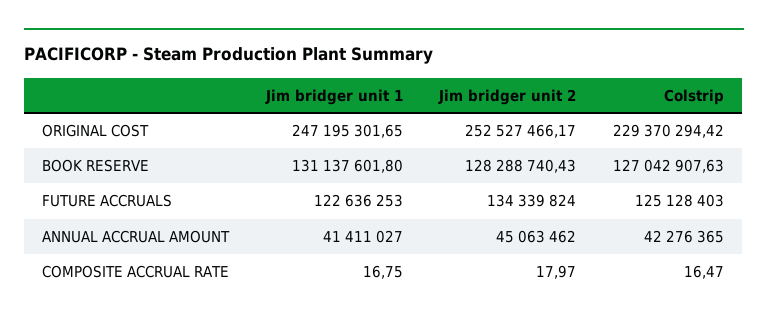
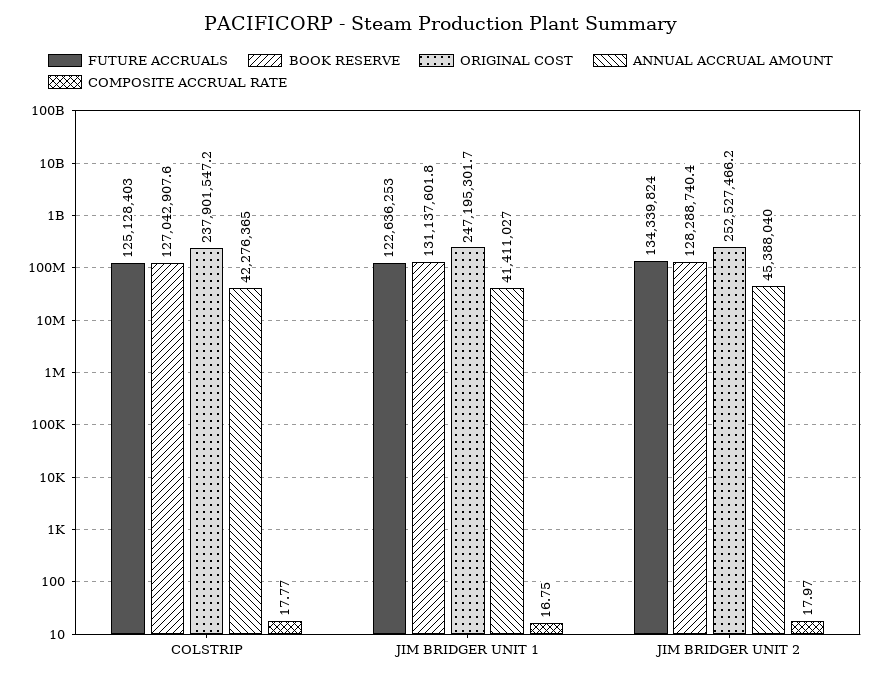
ORIGINAL COST, Colstrip: 229370294.42 -> 237901547.2
ANNUAL ACCRUAL AMOUNT, Jim bridger unit 2: 45063462 -> 45388040
COMPOSITE ACCRUAL RATE, Colstrip: 16.47 -> 17.77

